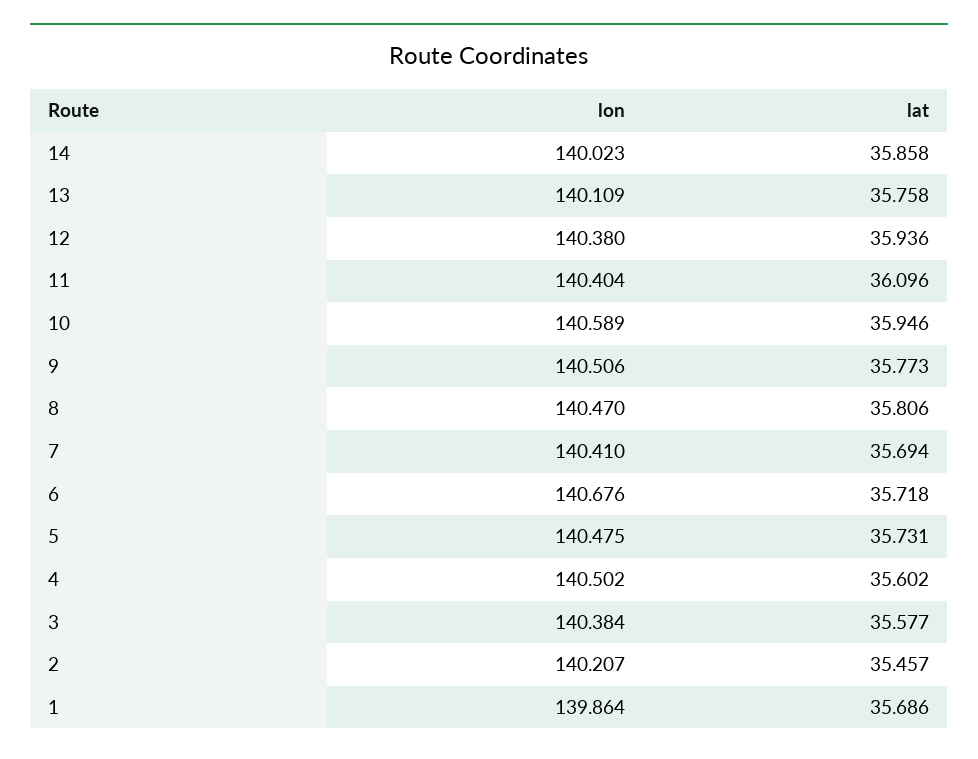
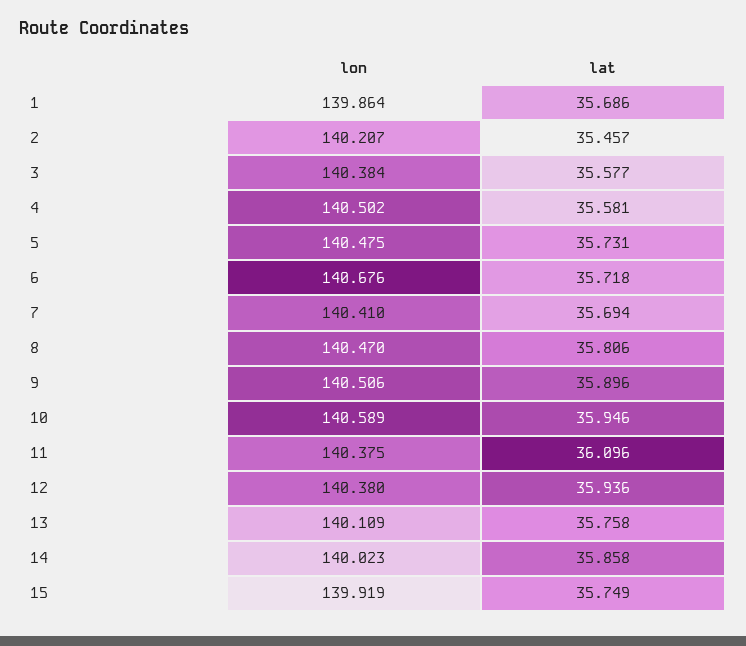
lon, 11: 140.404 -> 140.375
lat, 9: 35.773 -> 35.896
lat, 4: 35.602 -> 35.581
lon, 15: none -> 139.919
lat, 15: none -> 35.749

